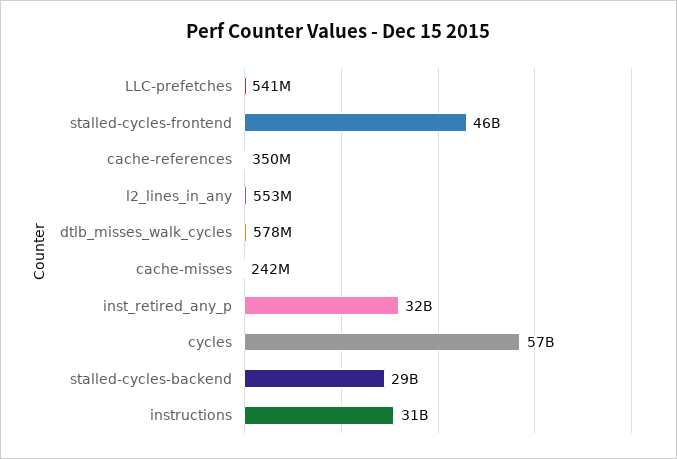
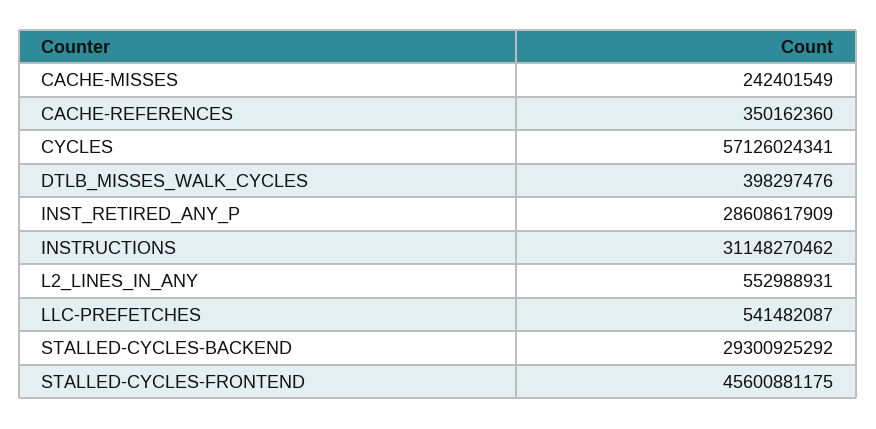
dtlb_misses_walk_cycles: 578000000 -> 398297476
inst_retired_any_p: 32000000000 -> 28608617909

